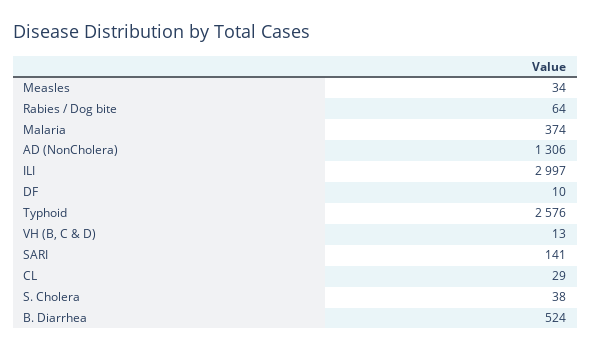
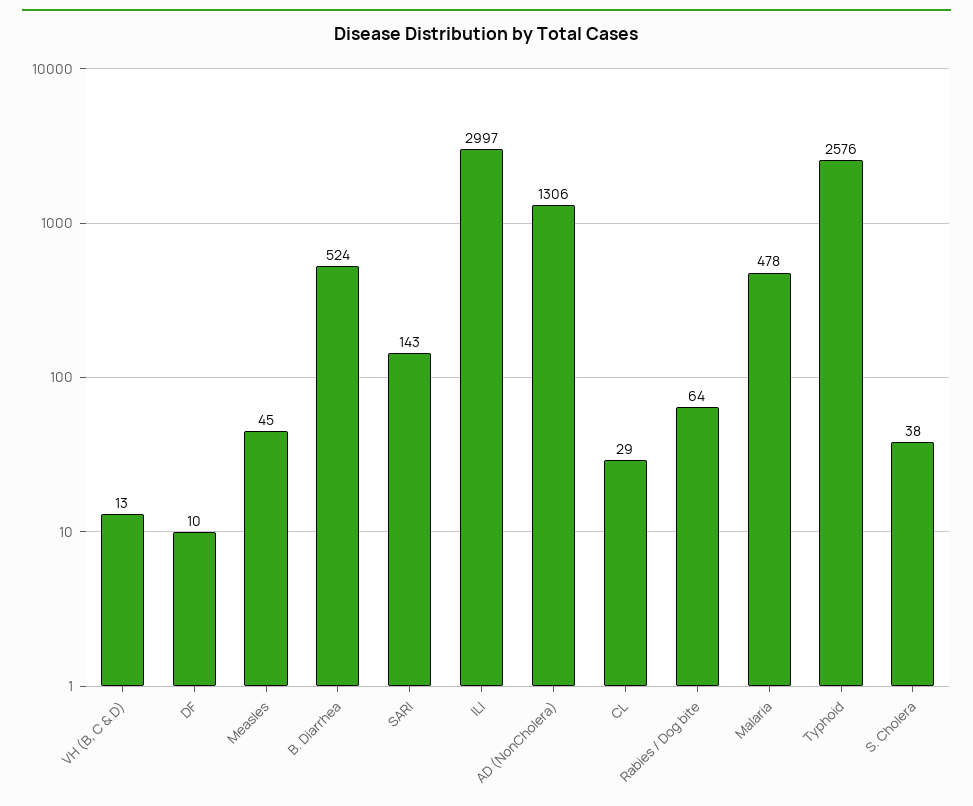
Measles: 34 -> 45
Malaria: 374 -> 478
SARI: 141 -> 143

